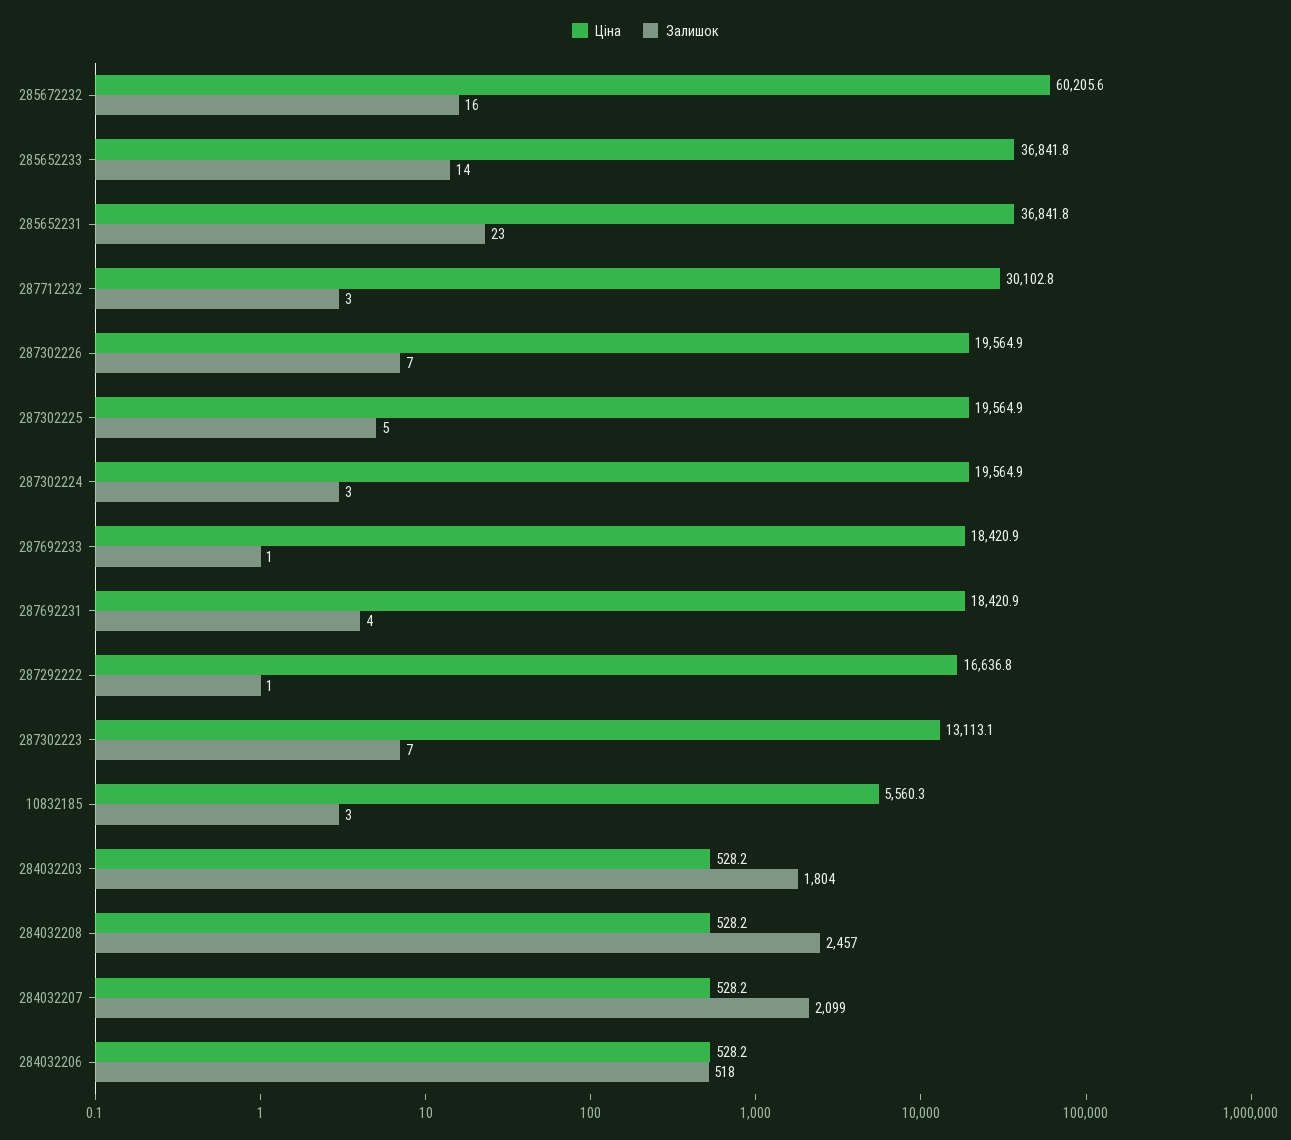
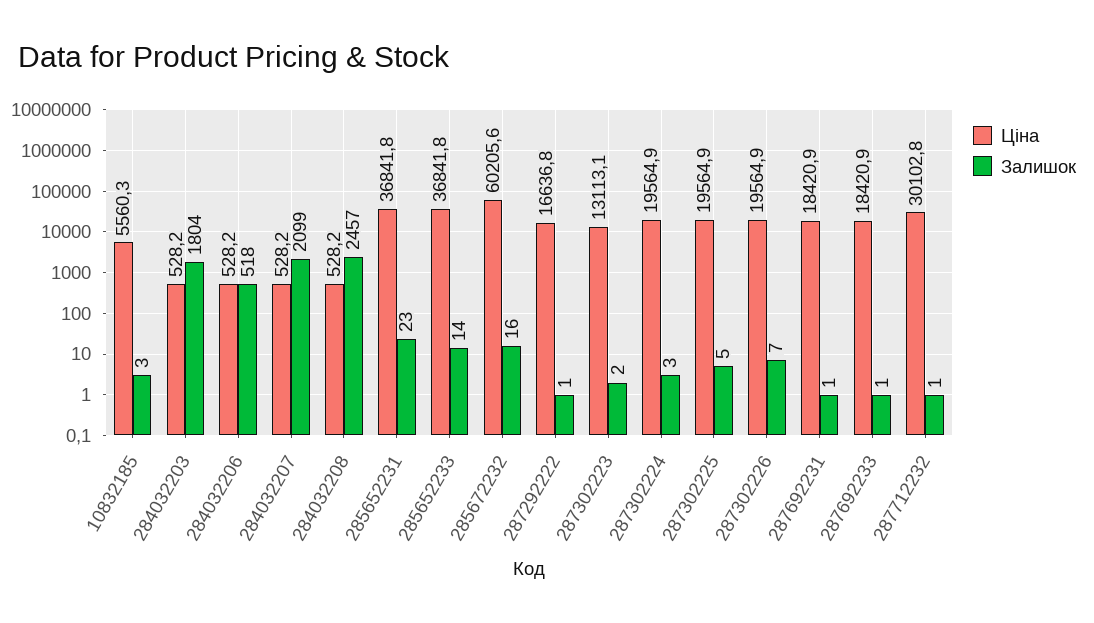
Залишок, 287712232: 3 -> 1
Залишок, 287692231: 4 -> 1
Залишок, 287302223: 7 -> 2

